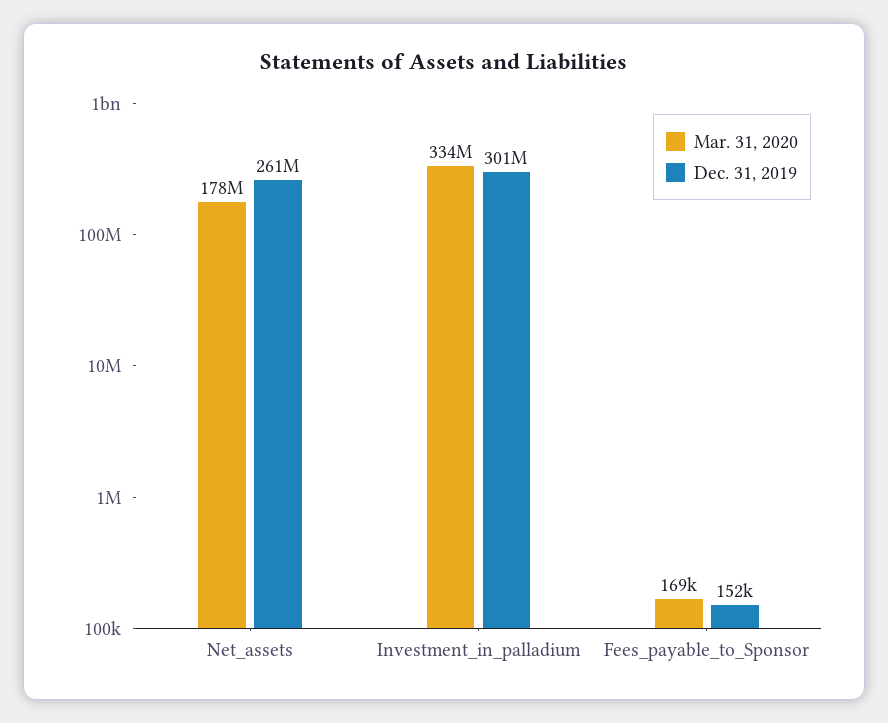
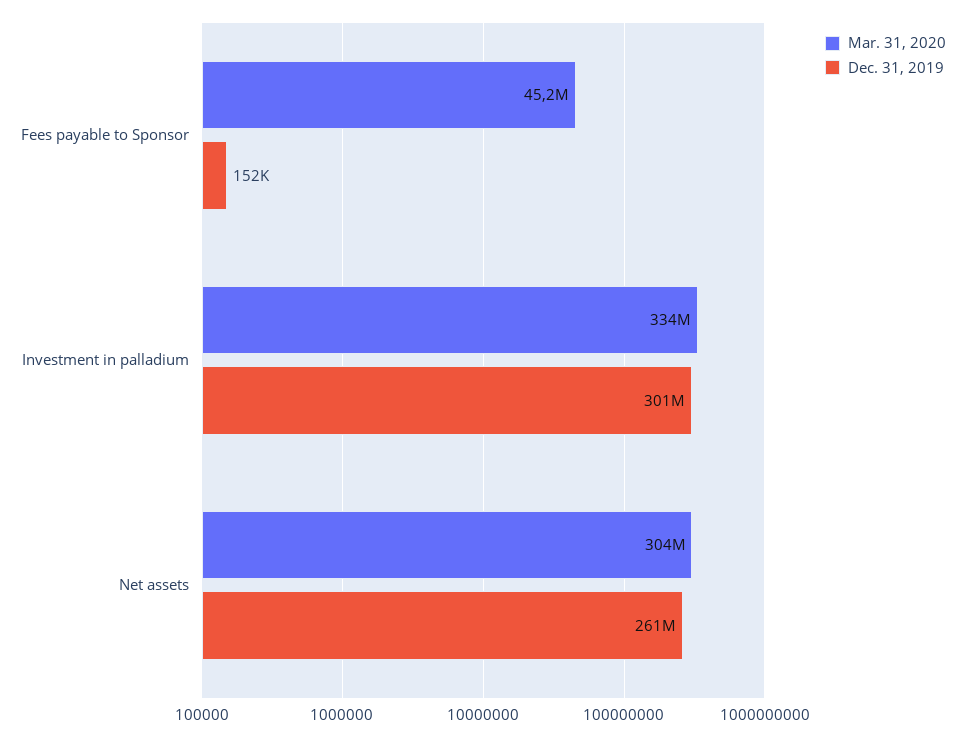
Mar. 31, 2020, Net_assets: 178000000 -> 304000000
Mar. 31, 2020, Fees_payable_to_Sponsor: 169000 -> 45200000

